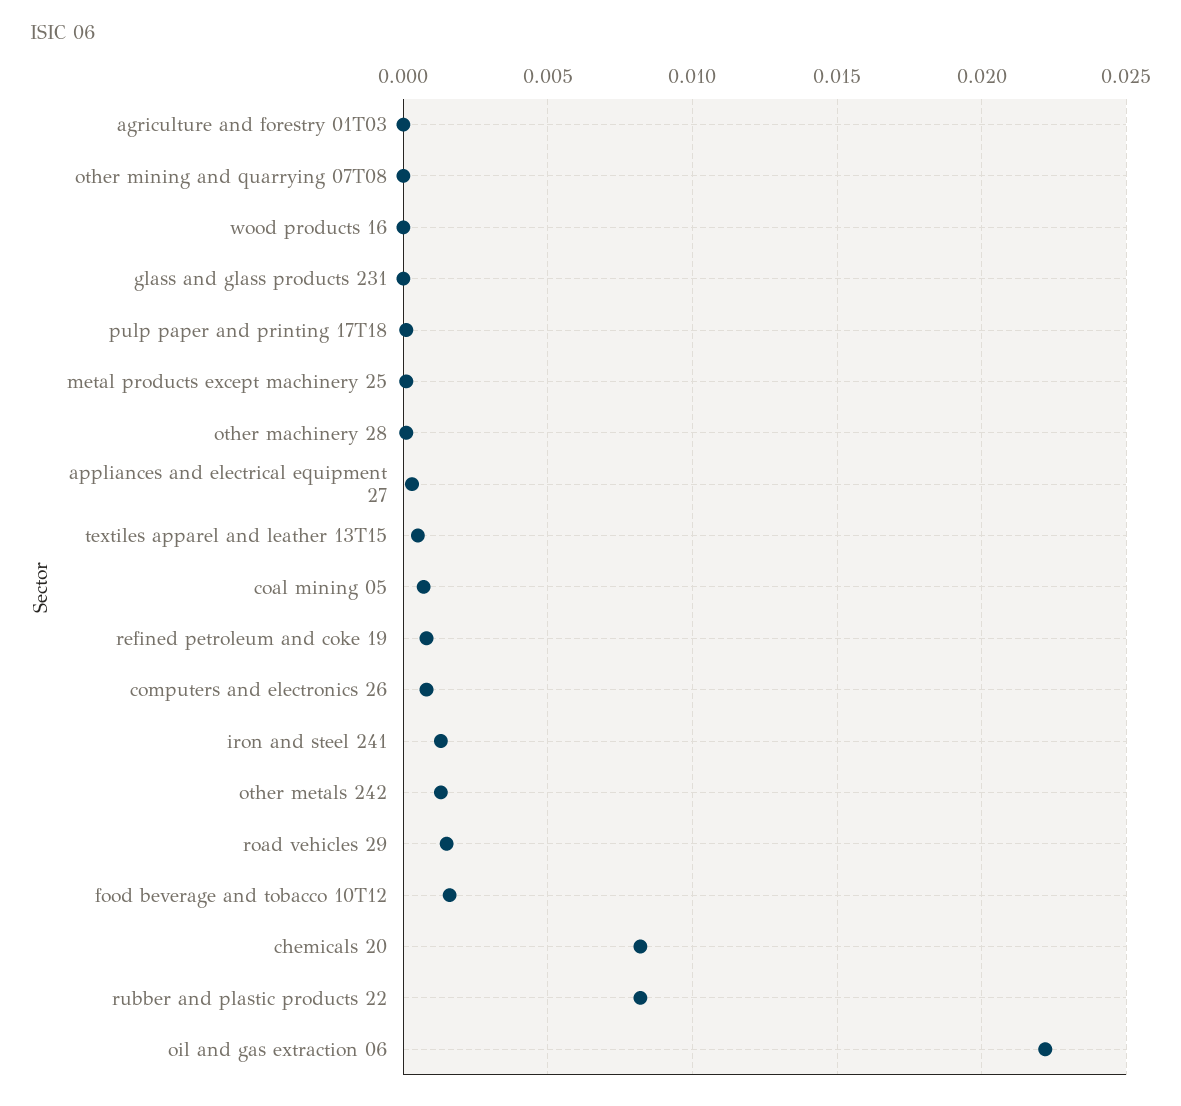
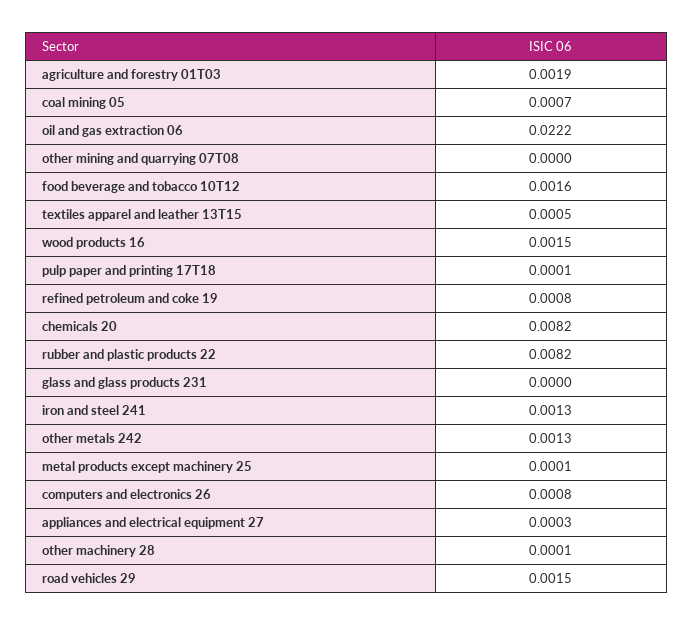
agriculture and forestry 01T03: 0 -> 0.0019
wood products 16: 0 -> 0.0015

